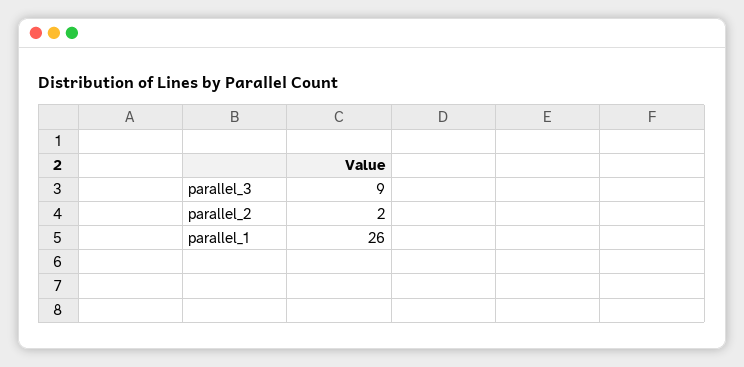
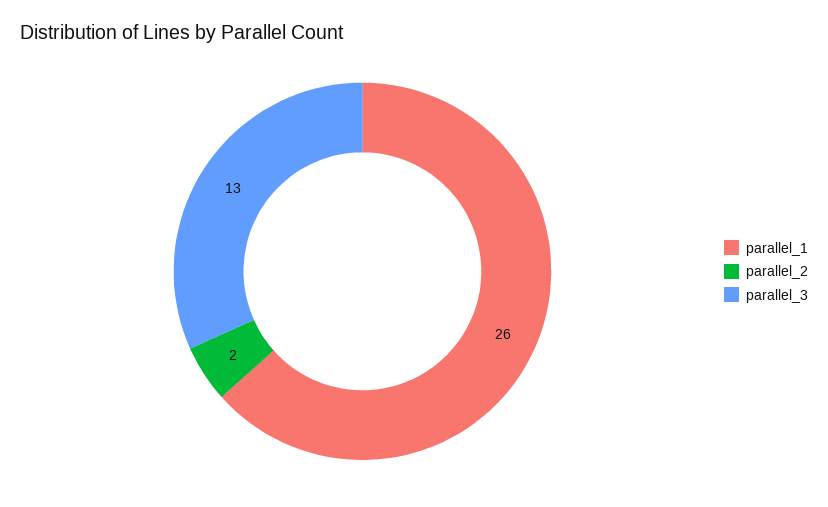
parallel_3: 9 -> 13

